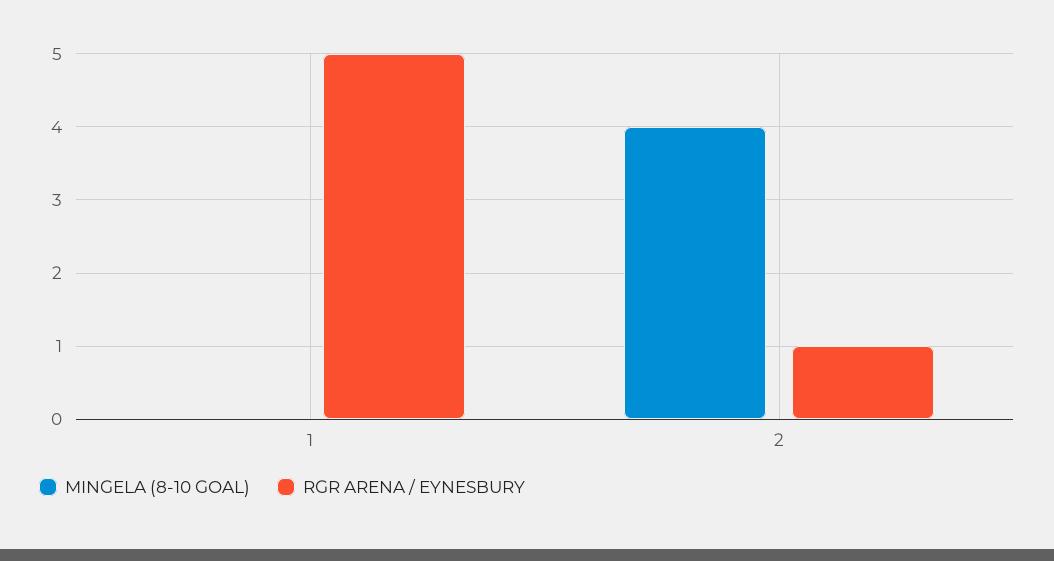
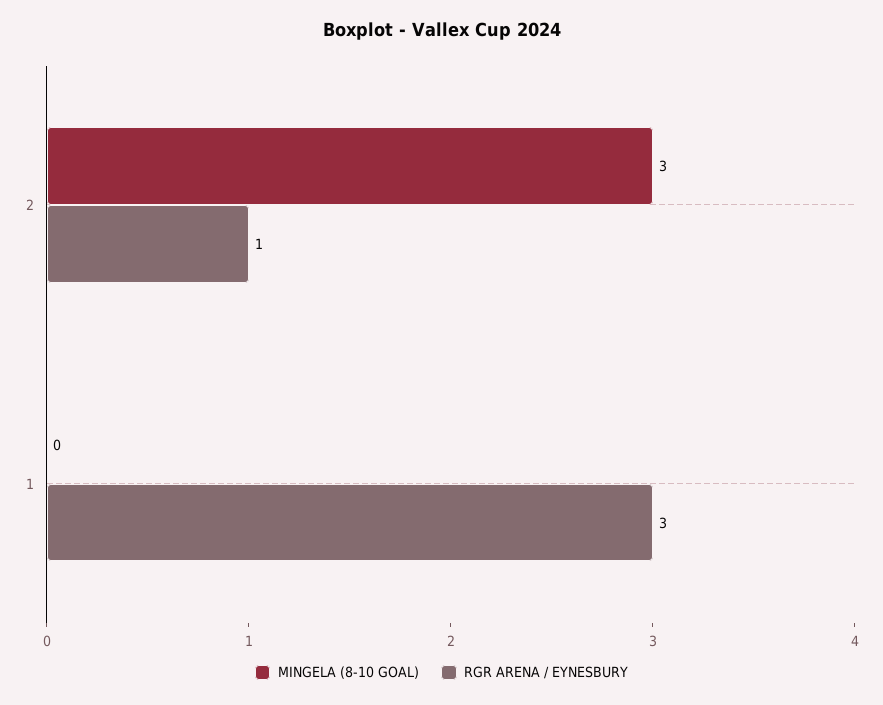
RGR ARENA / EYNESBURY, 1: 5 -> 3
MINGELA (8-10 GOAL), 2: 4 -> 3

